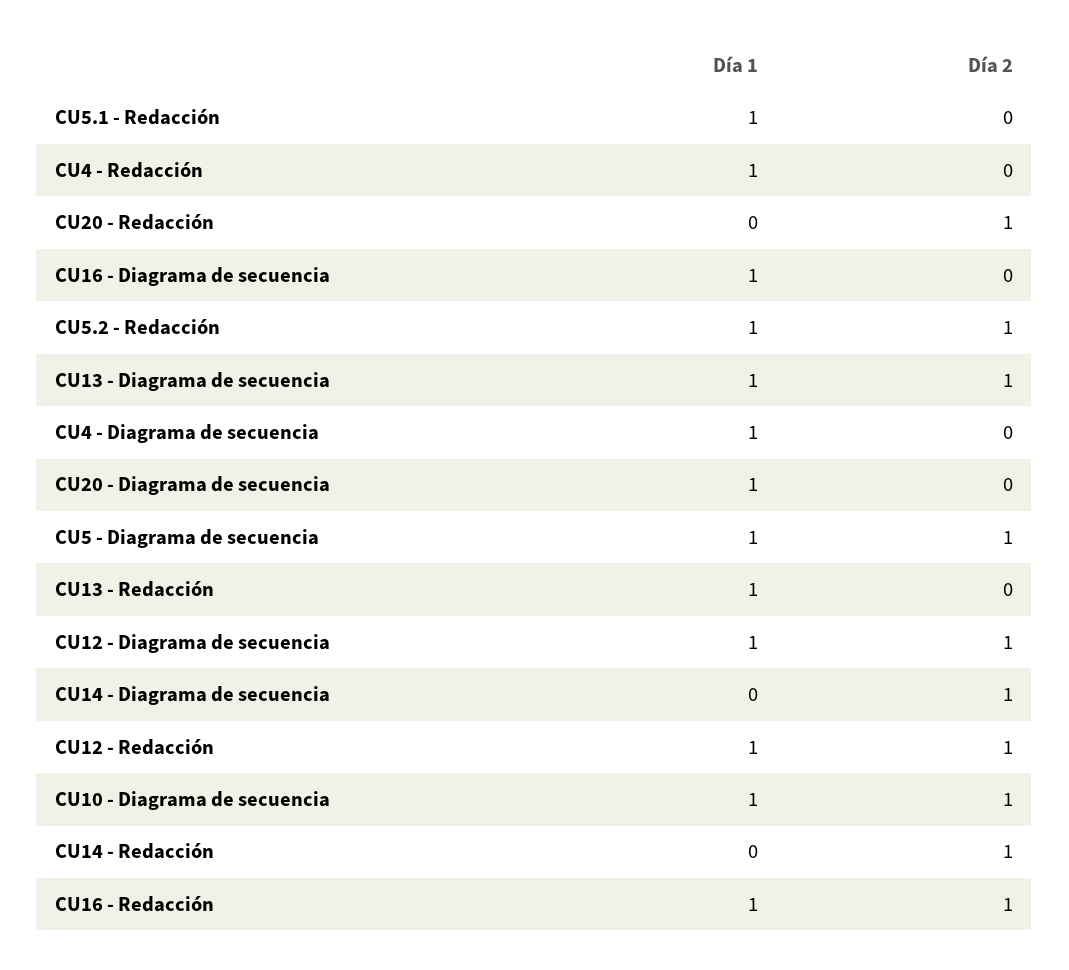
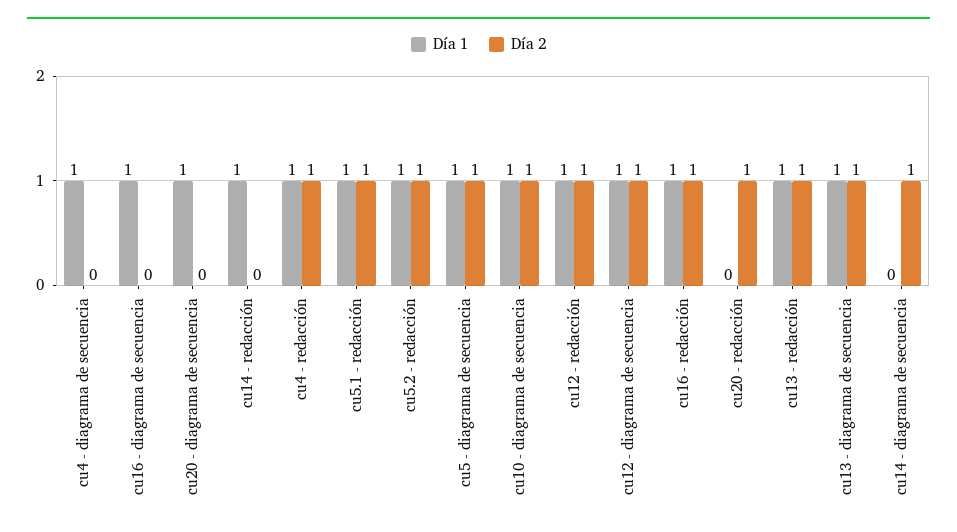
Día 2, CU5.1 - Redacción: 0 -> 1
Día 2, CU4 - Redacción: 0 -> 1
Día 2, CU13 - Redacción: 0 -> 1
Día 1, CU14 - Redacción: 0 -> 1
Día 2, CU14 - Redacción: 1 -> 0

